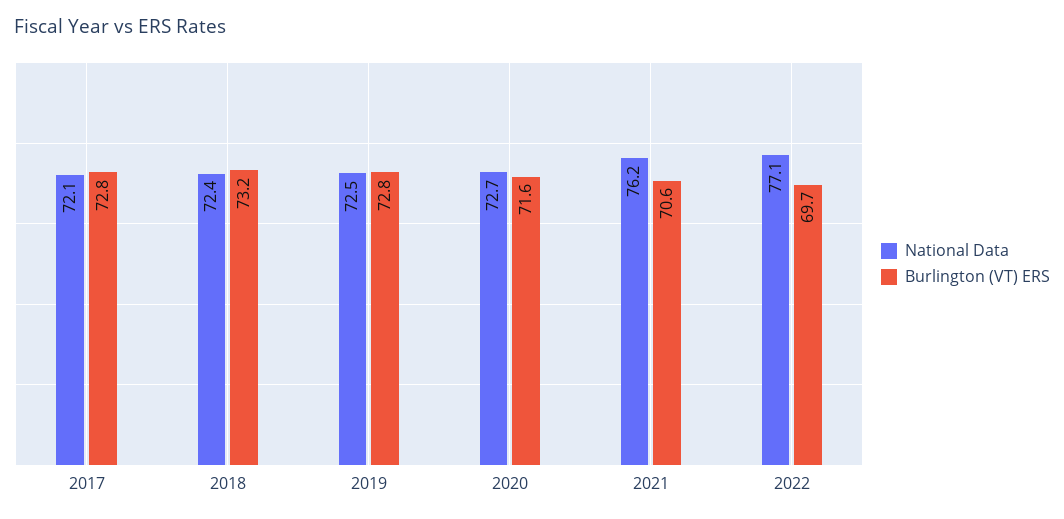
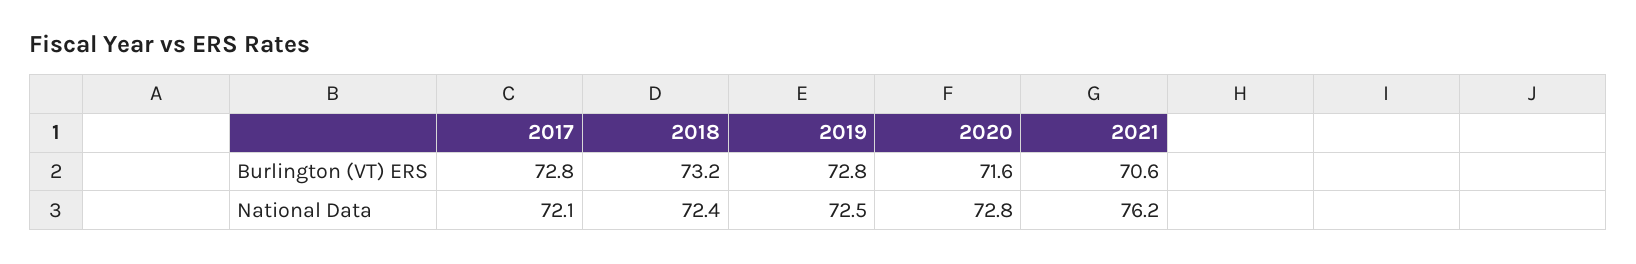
National Data, 2020: 72.7 -> 72.8
National Data, 2022: 77.1 -> none
Burlington (VT) ERS, 2022: 69.7 -> none

